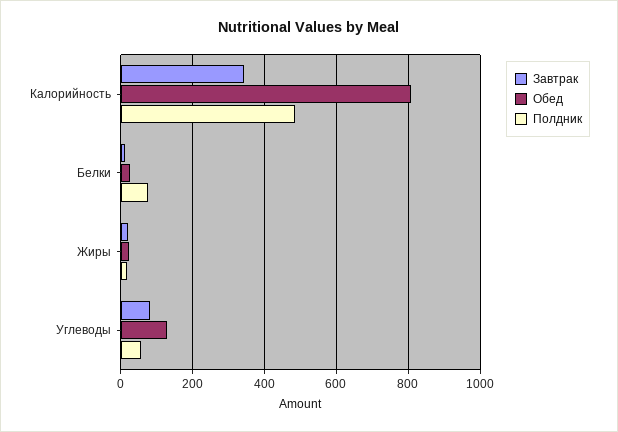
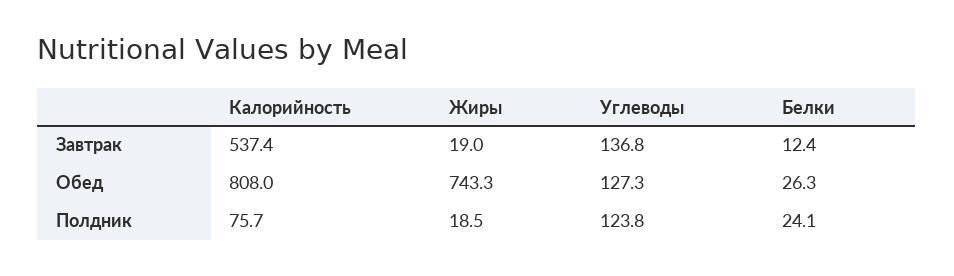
Завтрак, Калорийность: 340 -> 537.4
Полдник, Калорийность: 480 -> 75.7
Полдник, Белки: 80 -> 24.1
Обед, Жиры: 20 -> 743.3
Завтрак, Углеводы: 80 -> 136.8
Полдник, Углеводы: 60 -> 123.8

